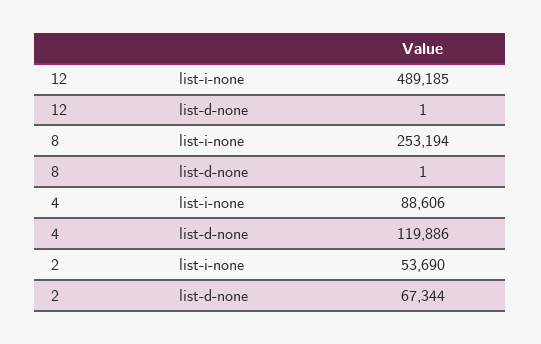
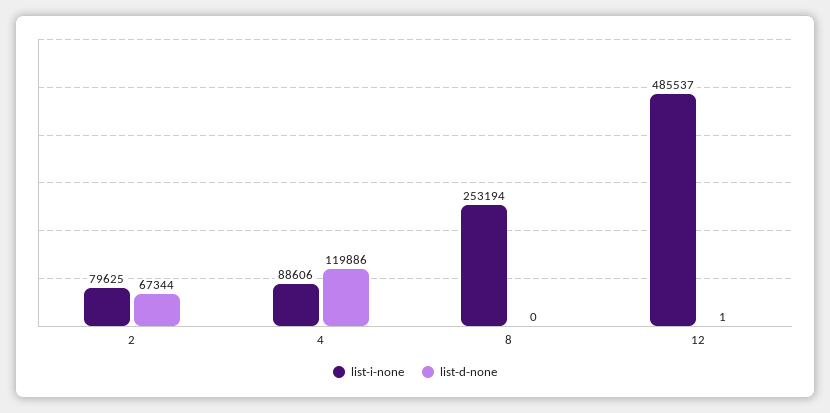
list-i-none, 12: 489185 -> 485537
list-d-none, 8: 1 -> 0
list-i-none, 2: 53690 -> 79625

